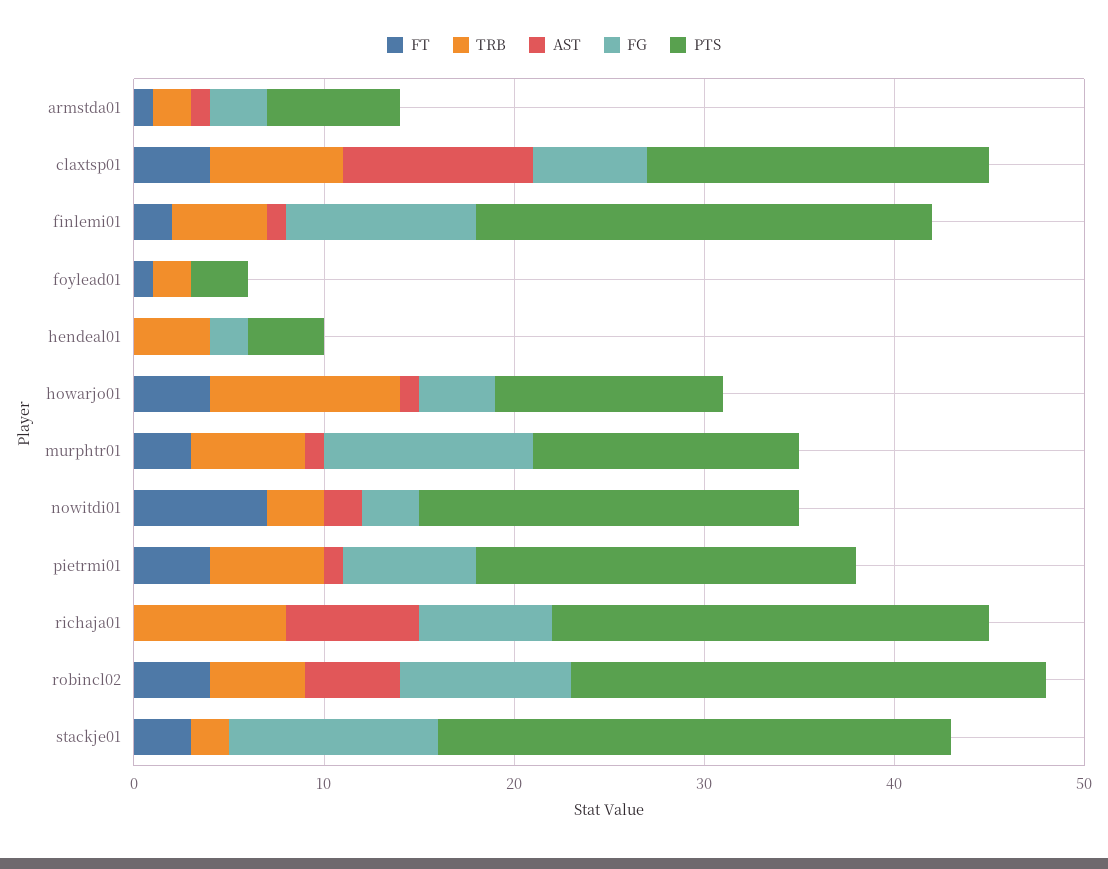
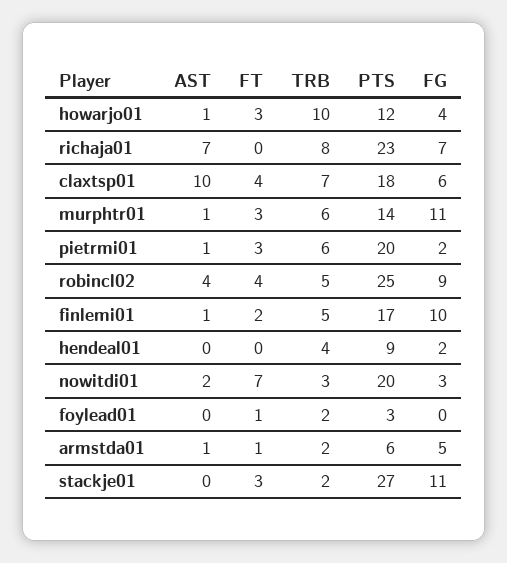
FG, armstda01: 3 -> 5
PTS, armstda01: 7 -> 6
PTS, finlemi01: 24 -> 17
PTS, hendeal01: 4 -> 9
FT, howarjo01: 4 -> 3
FT, pietrmi01: 4 -> 3
FG, pietrmi01: 7 -> 2
AST, robincl02: 5 -> 4

